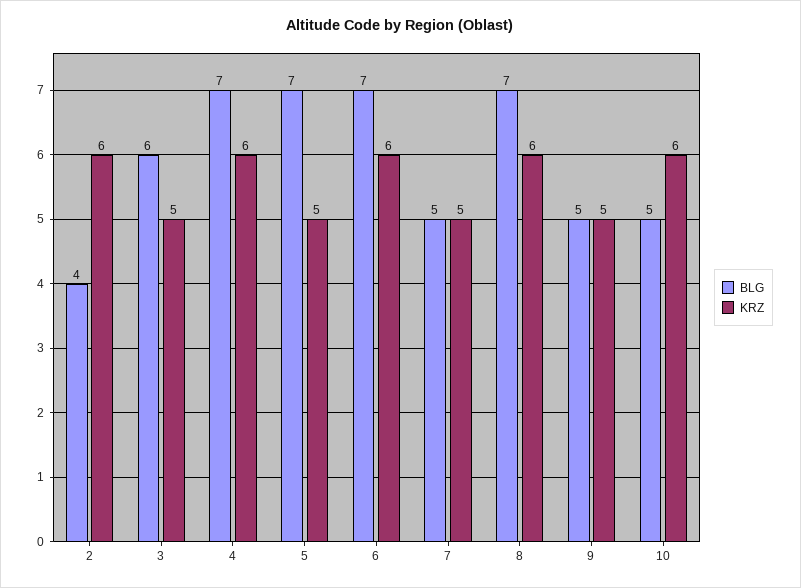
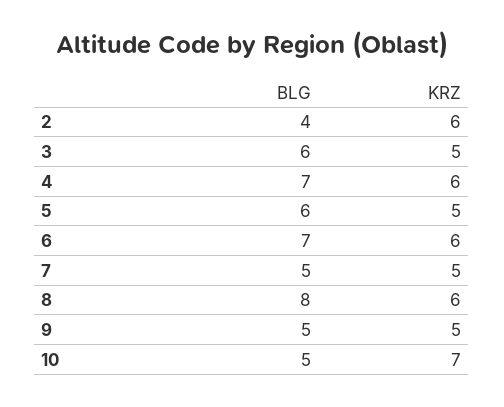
BLG, 5: 7 -> 6
BLG, 8: 7 -> 8
KRZ, 10: 6 -> 7

